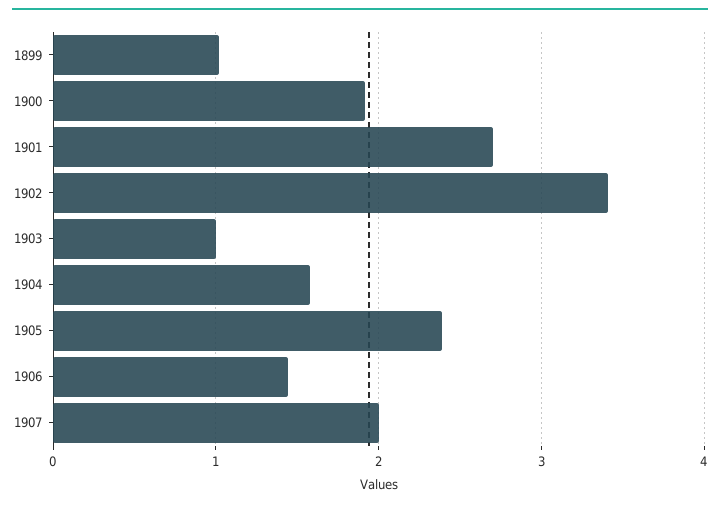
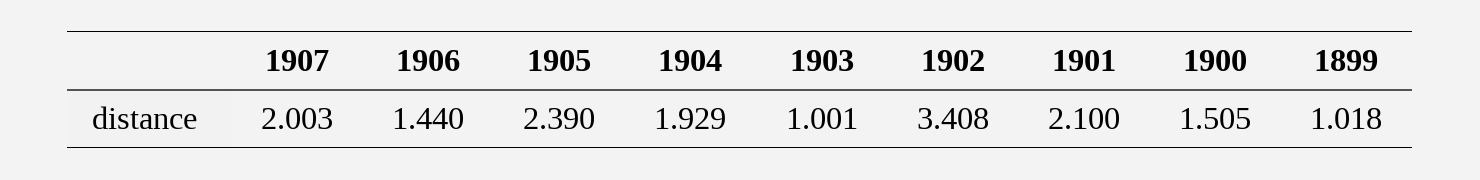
1900: 1.9 -> 1.505
1901: 2.7 -> 2.1
1904: 1.6 -> 1.929

